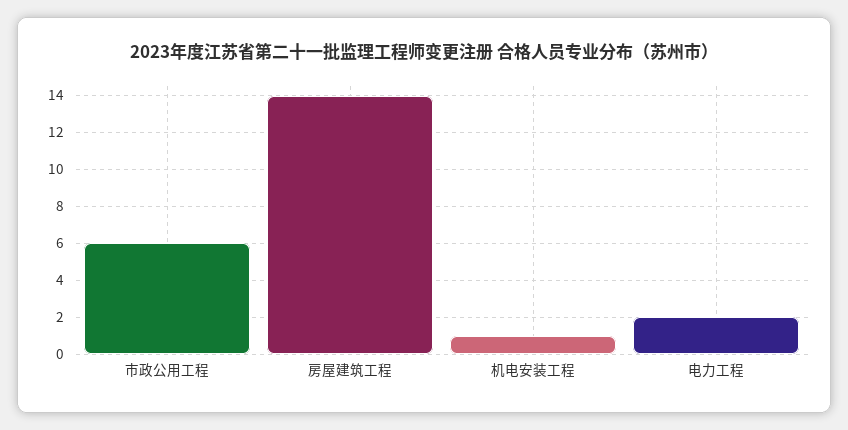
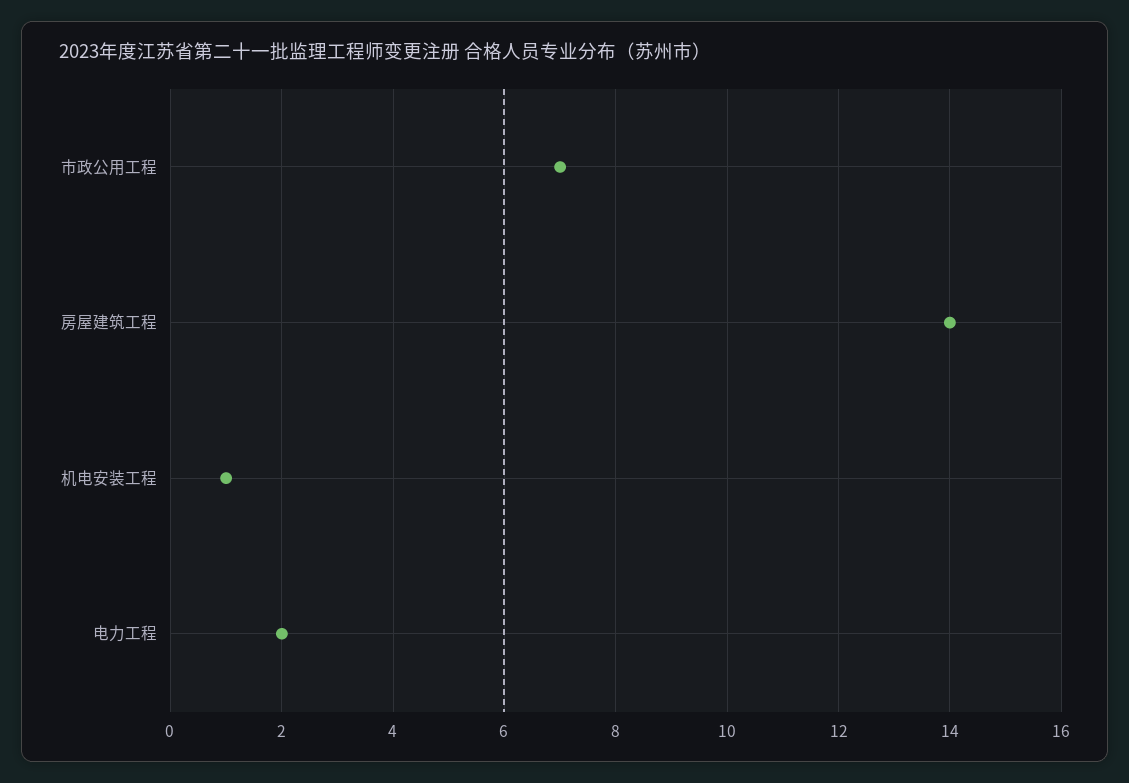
市政公用工程: 6 -> 7

